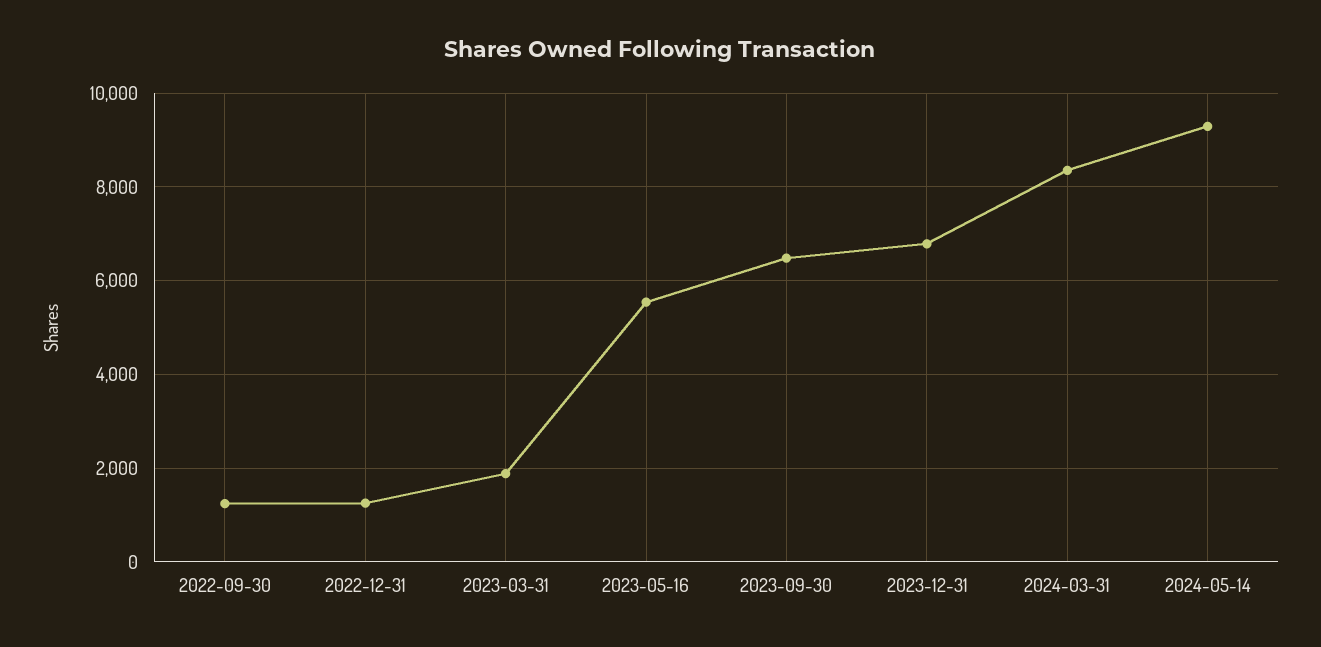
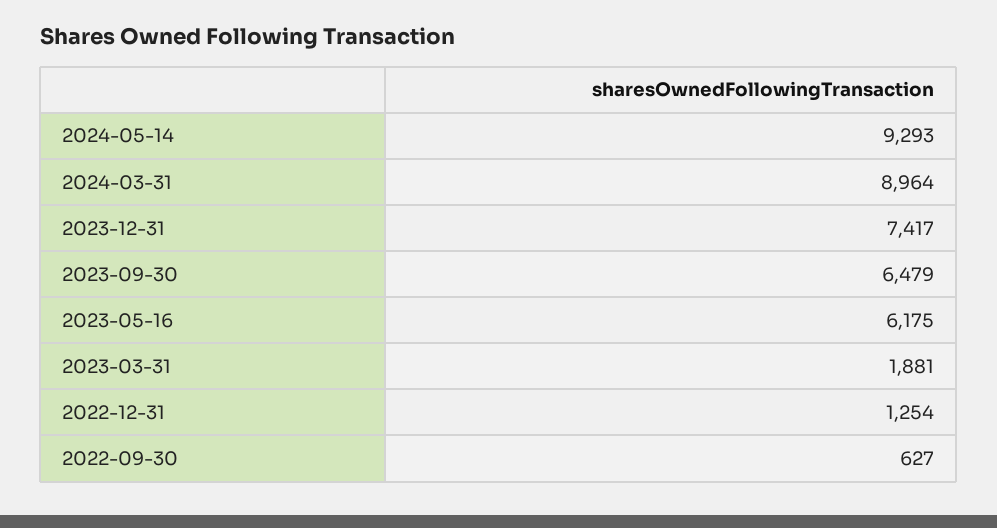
2022-09-30: 1200 -> 627
2023-05-16: 5600 -> 6175
2023-12-31: 6800 -> 7417
2024-03-31: 8400 -> 8964

